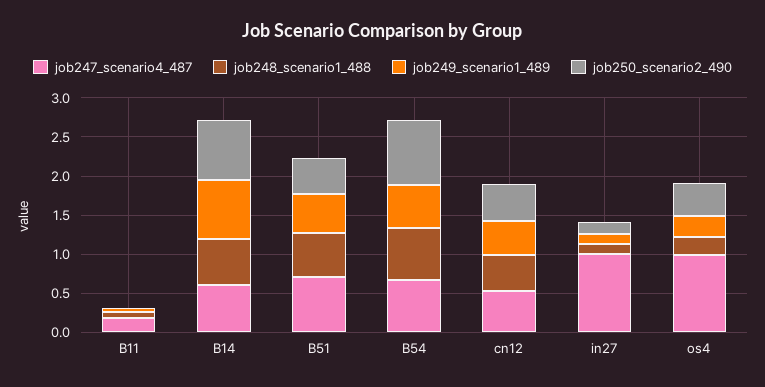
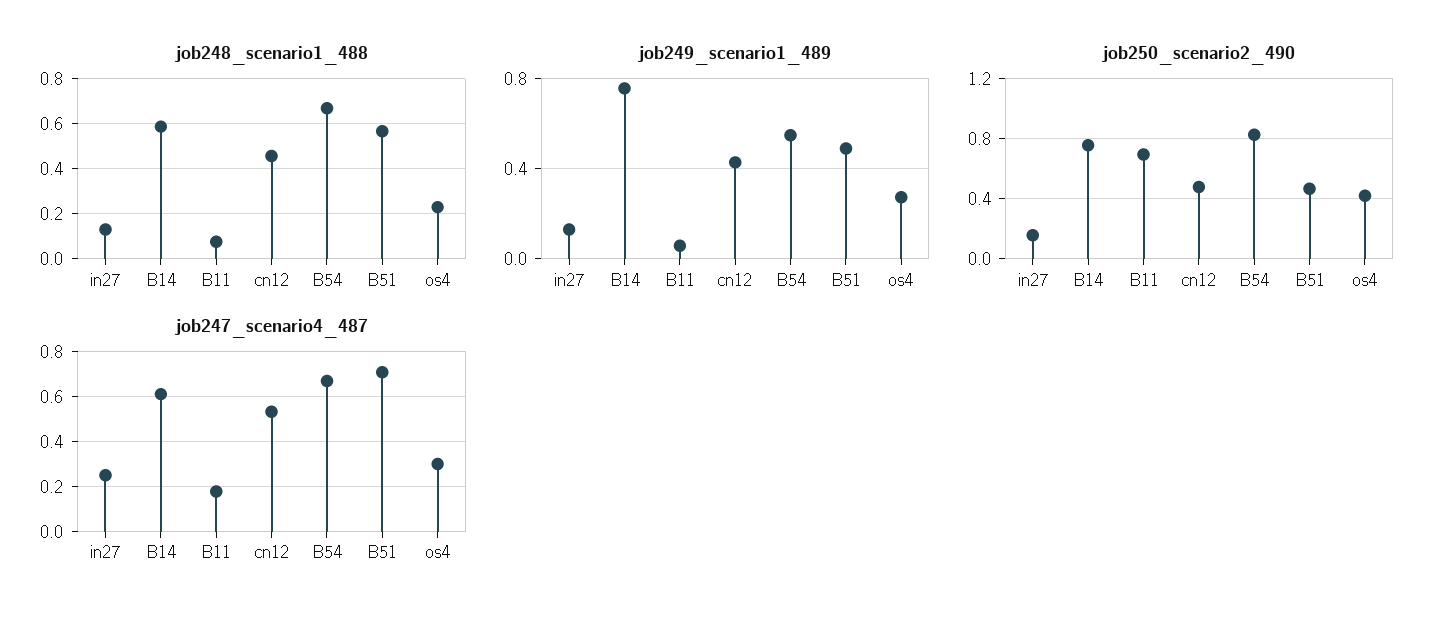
job250_scenario2_490, B11: 0 -> 0.7
job247_scenario4_487, in27: 1 -> 0.25
job247_scenario4_487, os4: 1 -> 0.3

